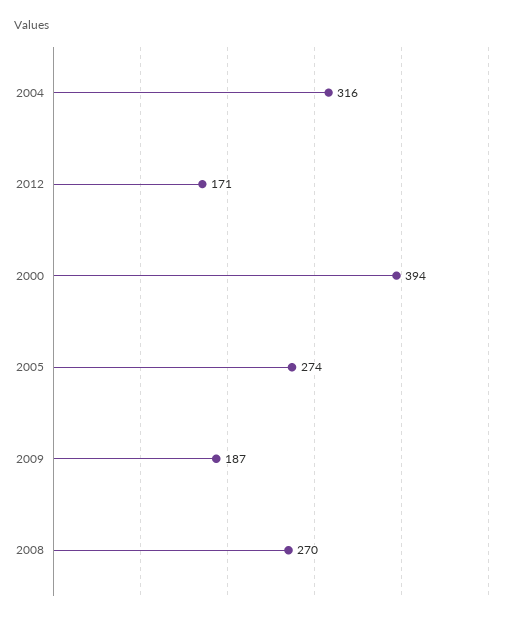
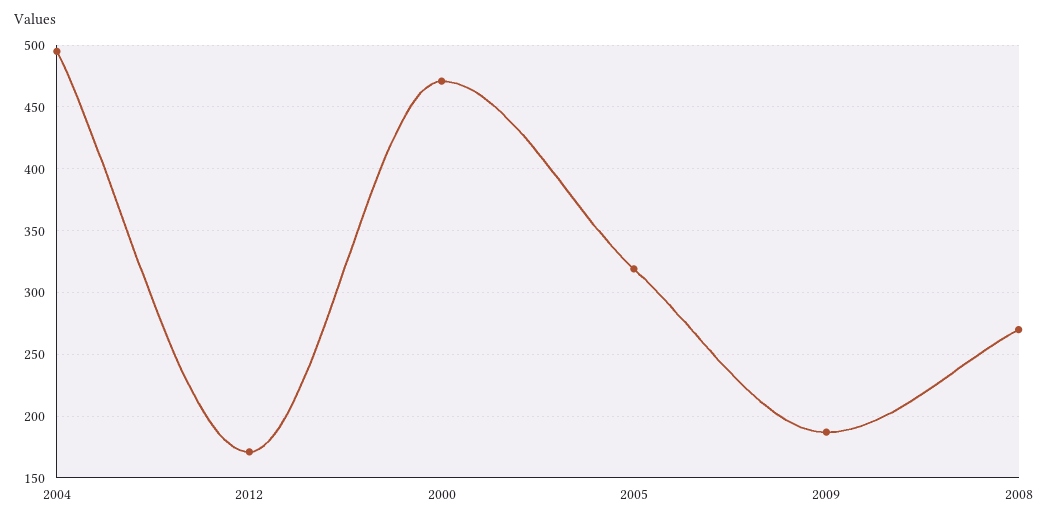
2004: 316 -> 495
2000: 394 -> 470
2005: 274 -> 320

